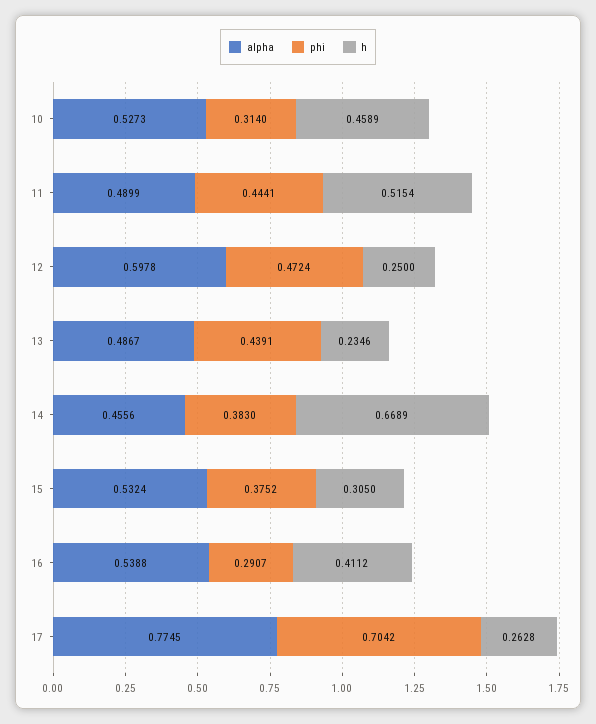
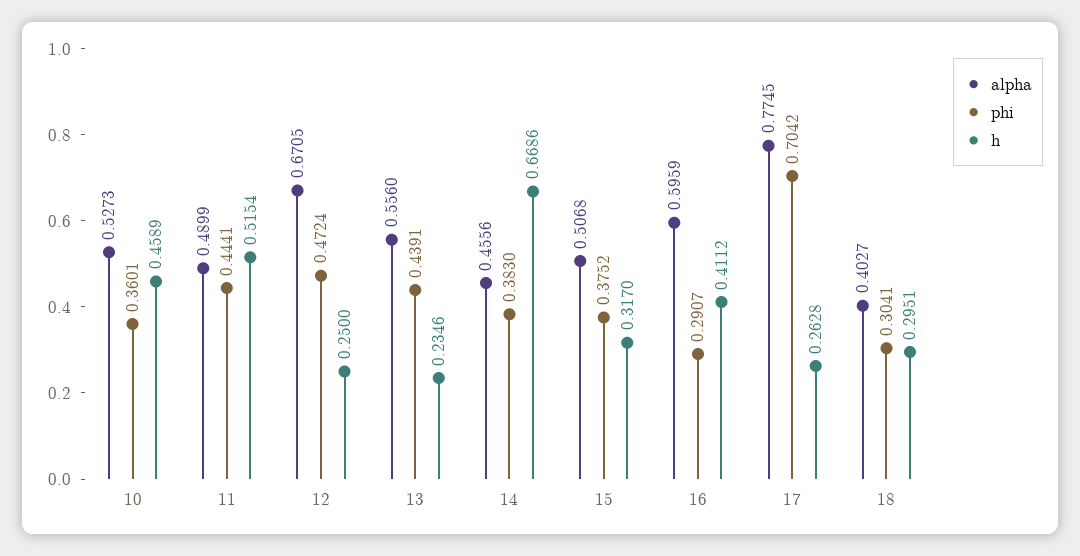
phi, 10: 0.314 -> 0.3601
alpha, 12: 0.5978 -> 0.6705
alpha, 13: 0.4867 -> 0.556
h, 14: 0.6689 -> 0.6686
alpha, 15: 0.5324 -> 0.5068
h, 15: 0.305 -> 0.317
alpha, 16: 0.5388 -> 0.5959
alpha, 18: none -> 0.4027
phi, 18: none -> 0.3041
h, 18: none -> 0.2951

